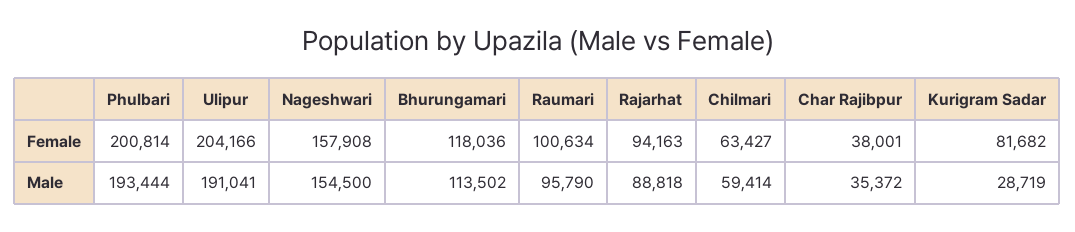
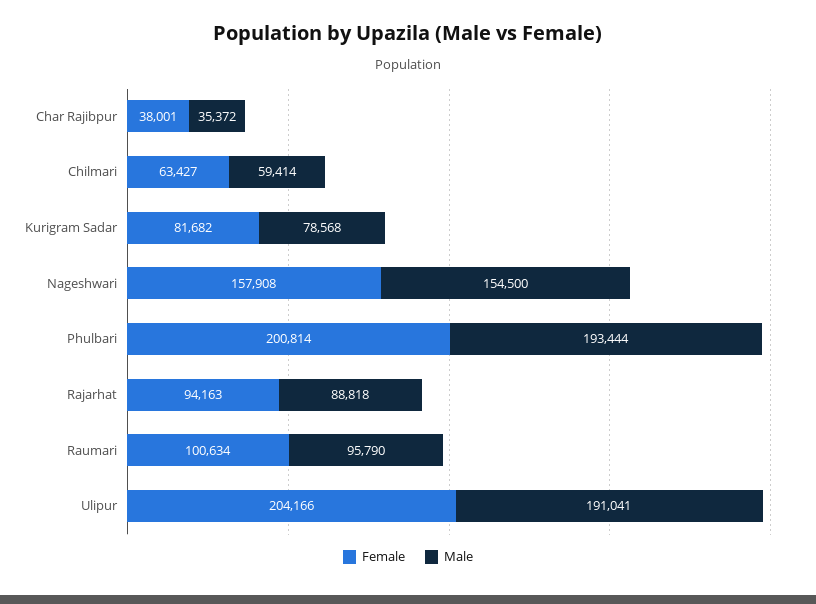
Female, Bhurungamari: 118036 -> none
Male, Bhurungamari: 113502 -> none
Male, Kurigram Sadar: 28719 -> 78568

